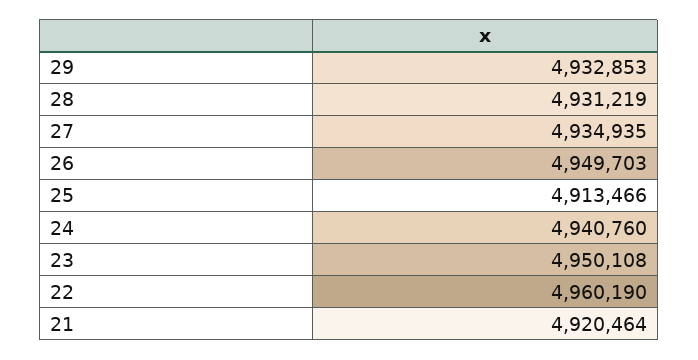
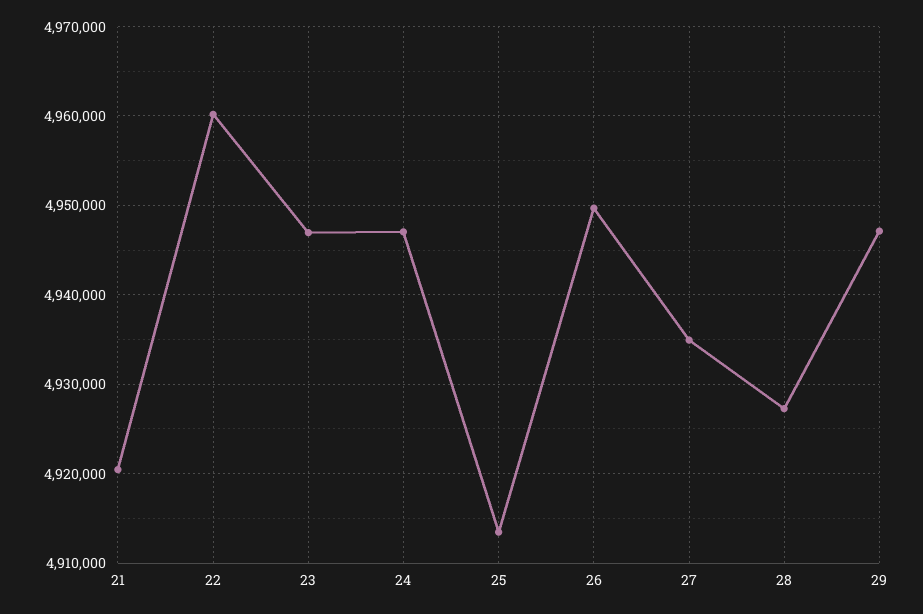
29: 4932853 -> 4947000
28: 4931219 -> 4927000
24: 4940760 -> 4947000
23: 4950108 -> 4947000

